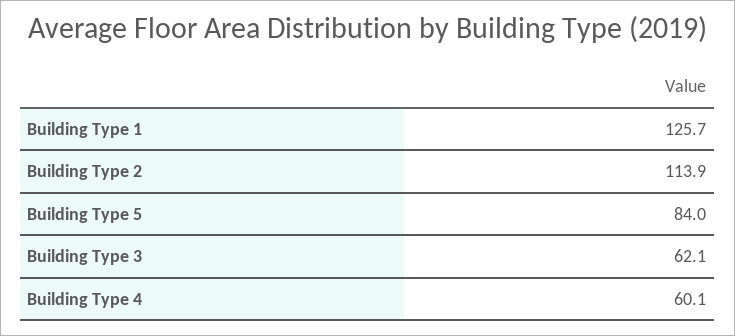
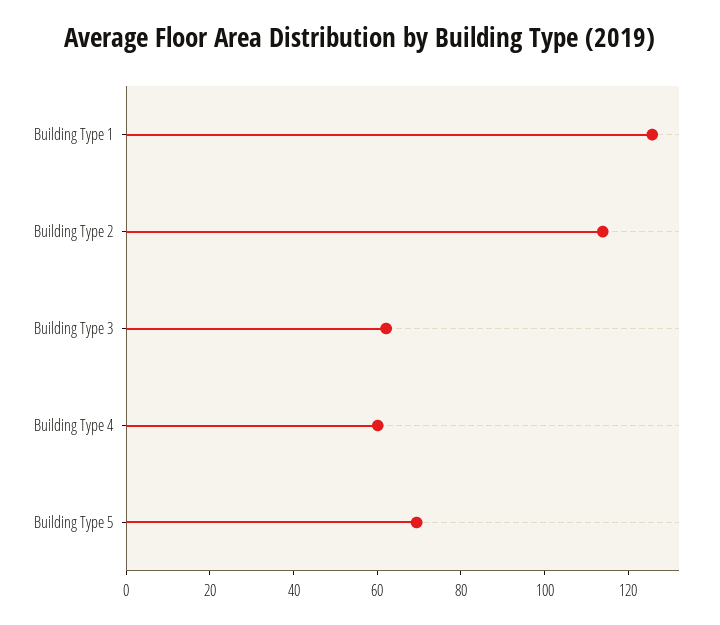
Building Type 5: 84 -> 70

